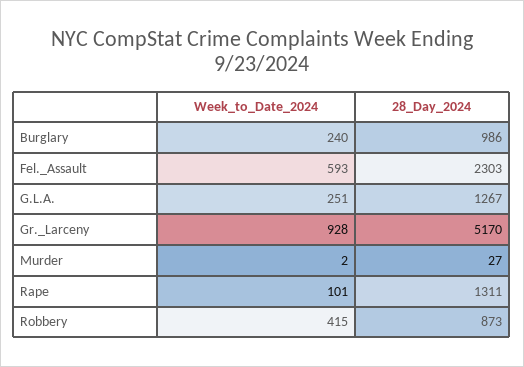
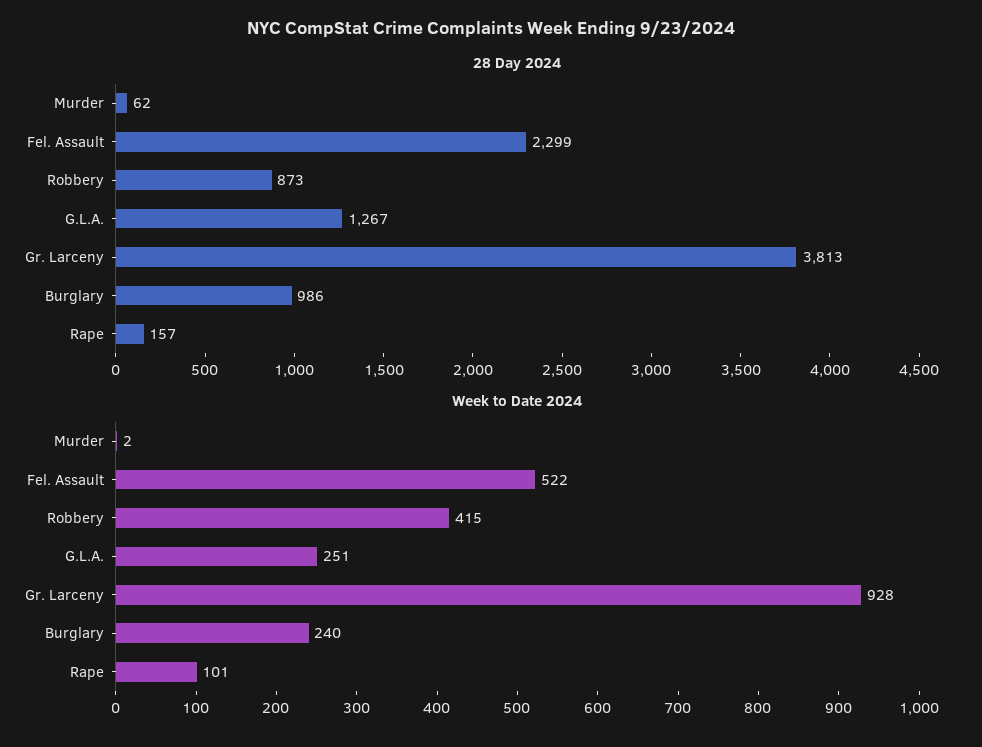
Week_to_Date_2024, Fel._Assault: 593 -> 522
28_Day_2024, Fel._Assault: 2303 -> 2299
28_Day_2024, Gr._Larceny: 5170 -> 3813
28_Day_2024, Murder: 27 -> 62
28_Day_2024, Rape: 1311 -> 157

